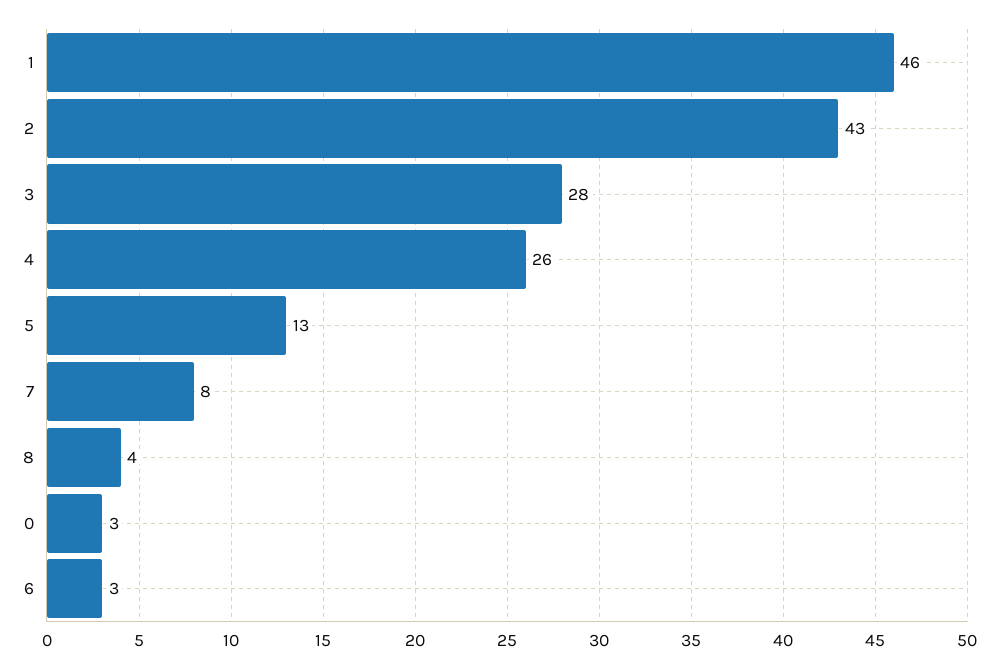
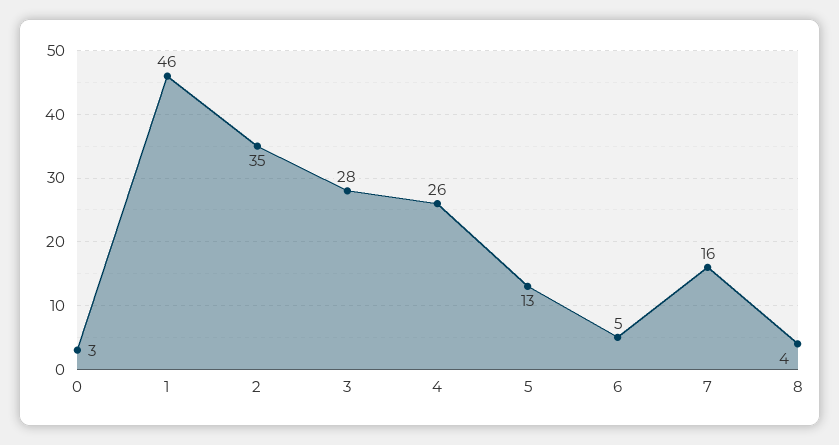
2: 43 -> 35
7: 8 -> 16
6: 3 -> 5

